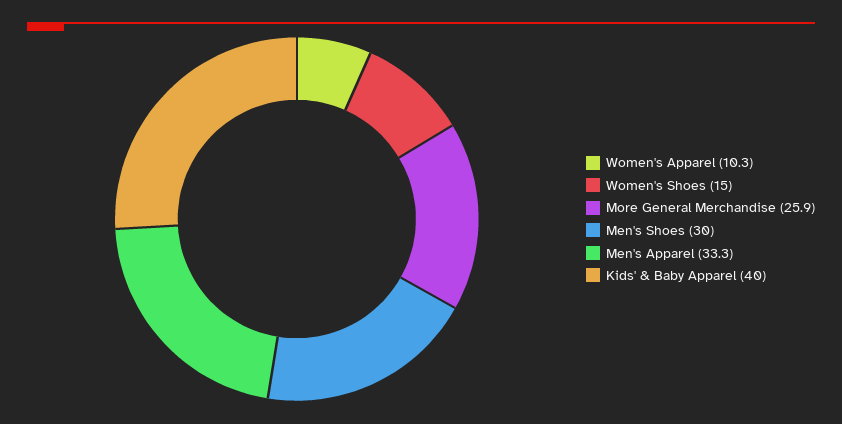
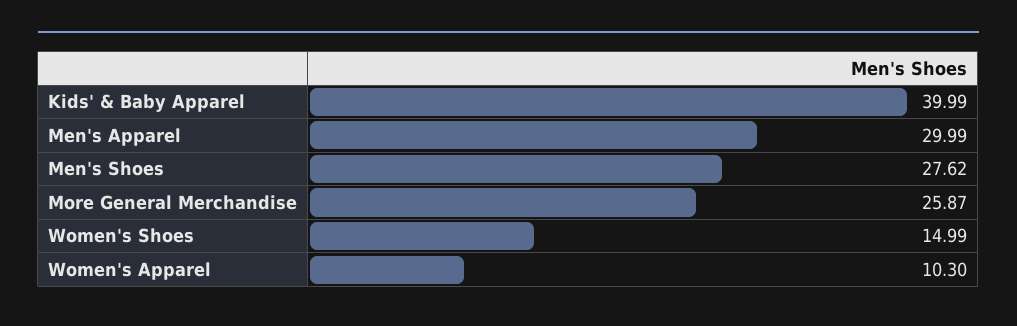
Men's Shoes: 30 -> 27.62
Men's Apparel: 33.3 -> 29.99

